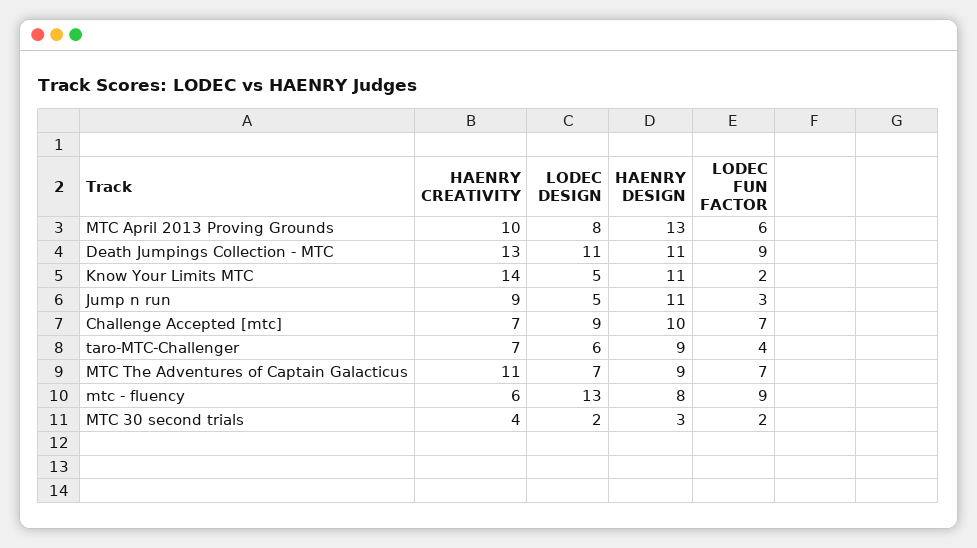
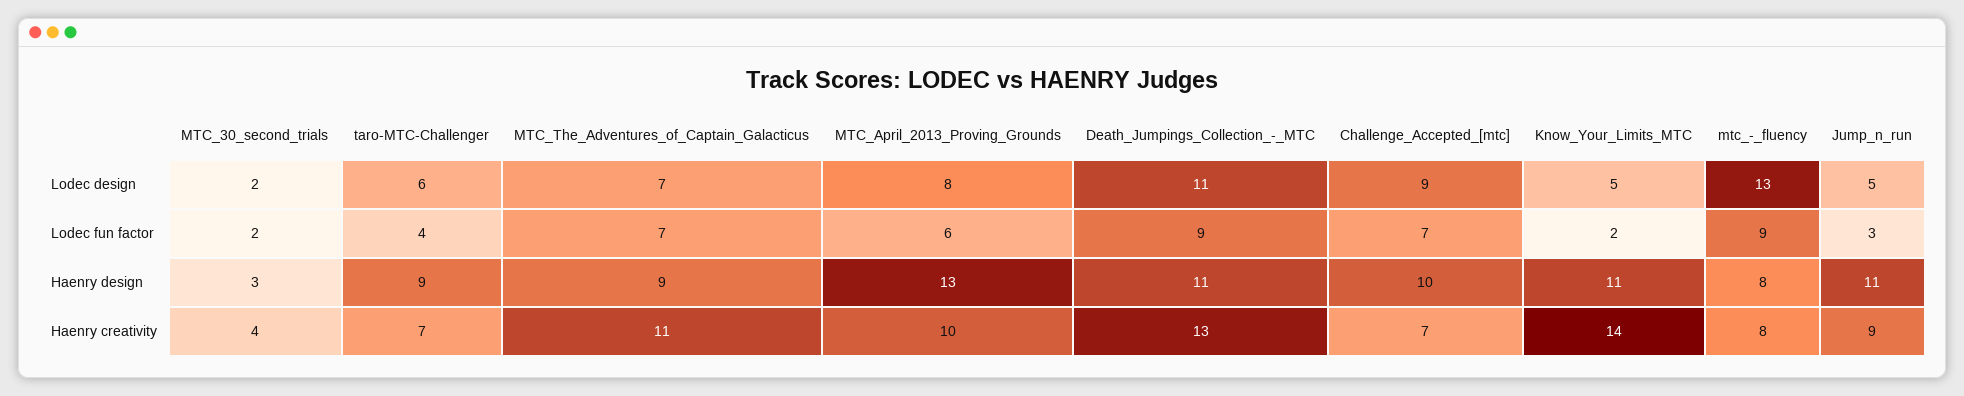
HAENRY CREATIVITY, mtc - fluency: 6 -> 8

